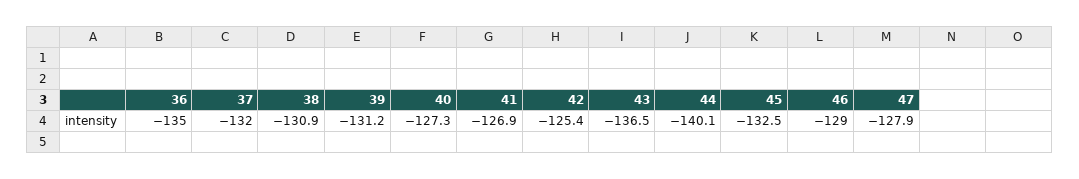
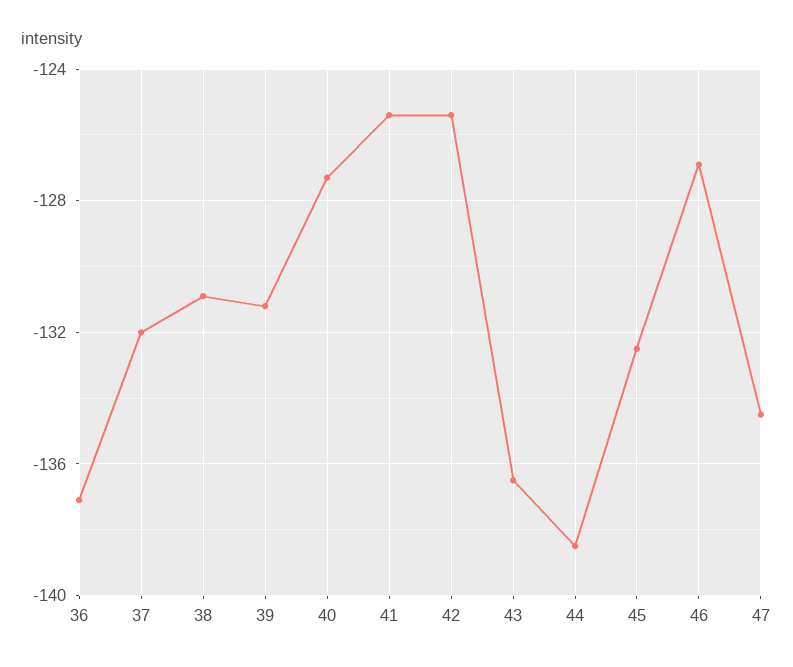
36: -135 -> -137
41: -126.9 -> -125.5
44: -140.1 -> -138.5
46: -129 -> -127
47: -127.9 -> -134.5

